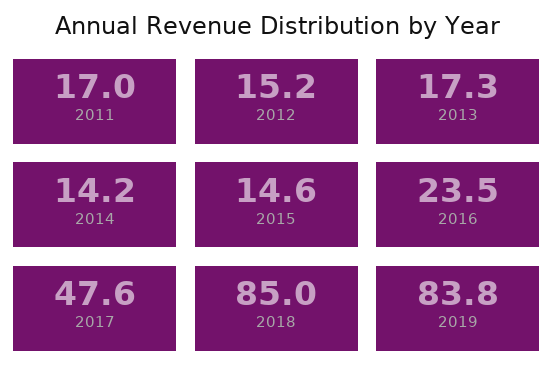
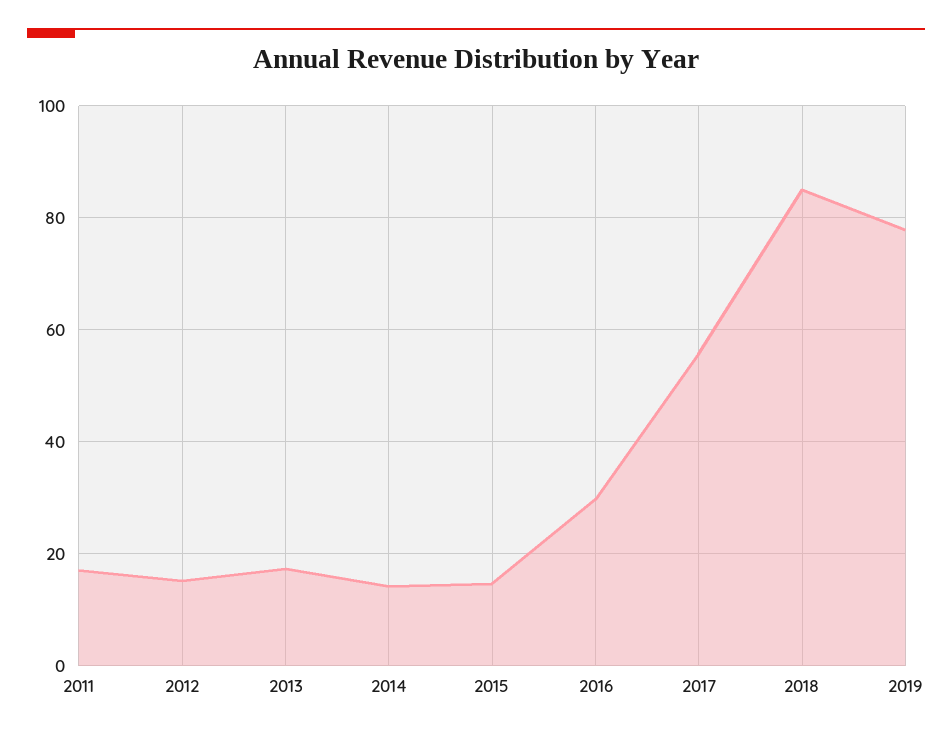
2016: 23.5 -> 30
2017: 47.6 -> 56
2019: 83.8 -> 78

